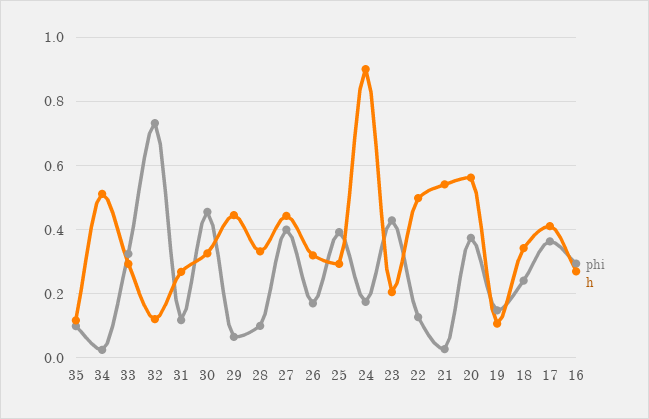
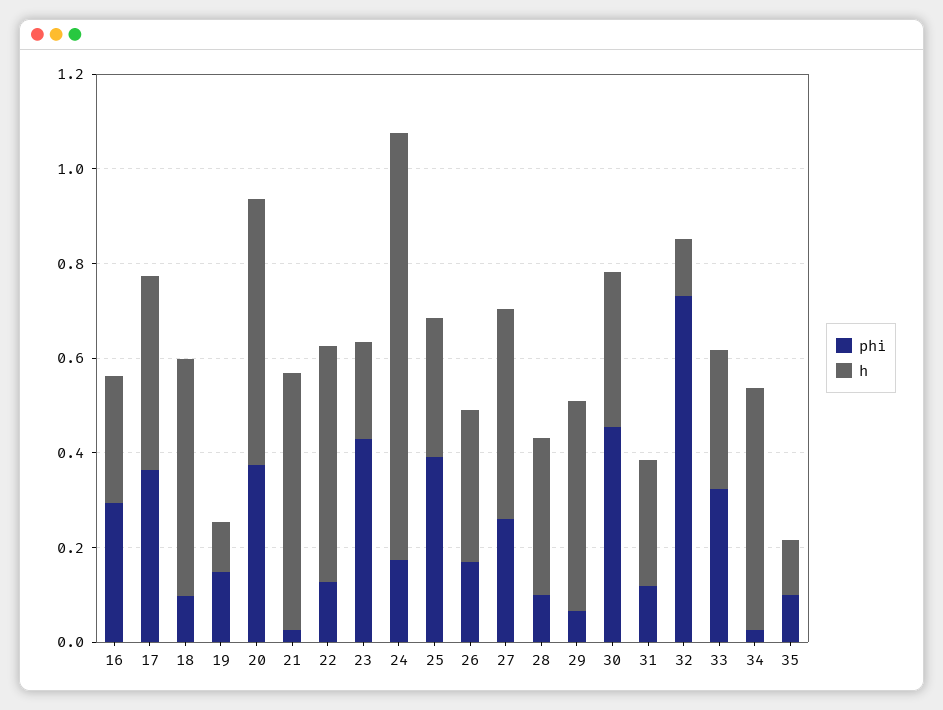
phi, 27: 0.4 -> 0.25
phi, 18: 0.24 -> 0.1
h, 18: 0.34 -> 0.5

